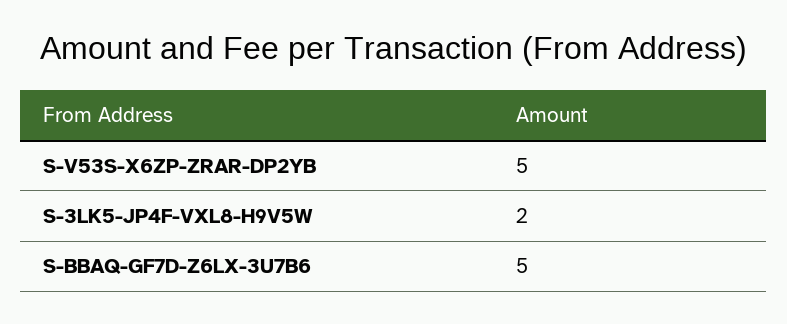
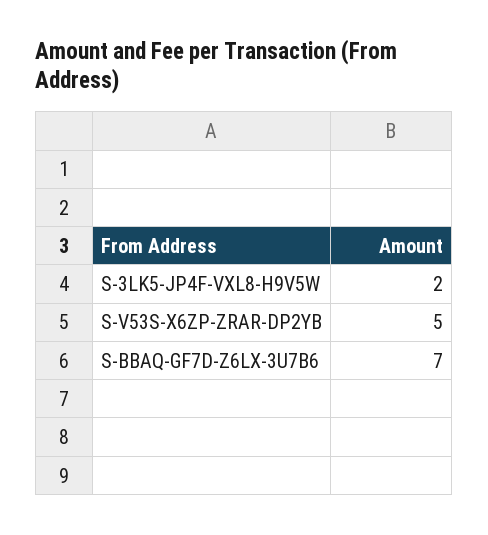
S-BBAQ-GF7D-Z6LX-3U7B6: 5 -> 7

